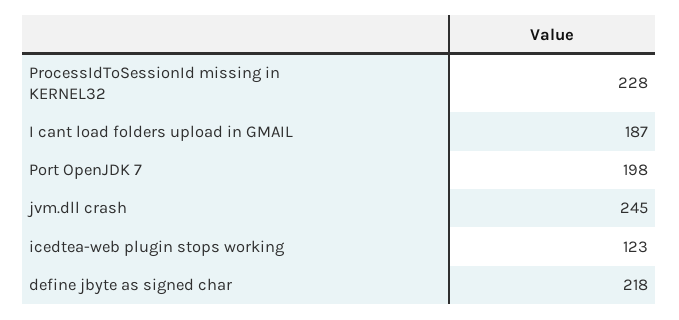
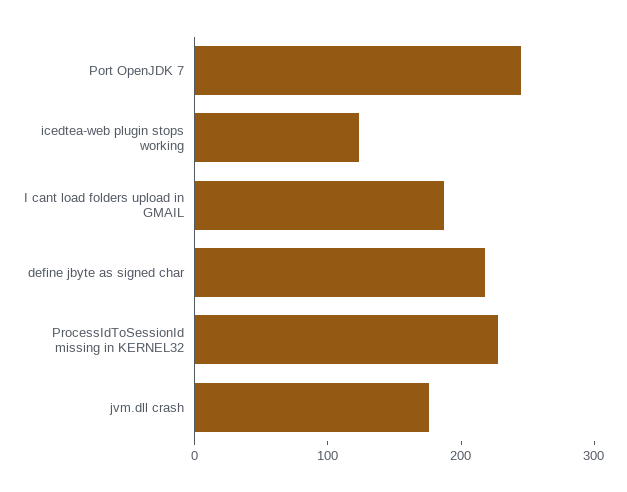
Port OpenJDK 7: 198 -> 240
jvm.dll crash: 245 -> 180

